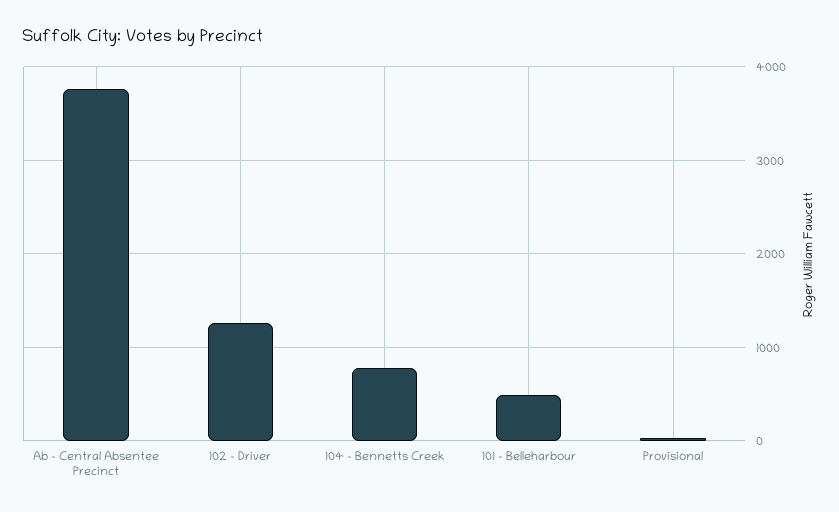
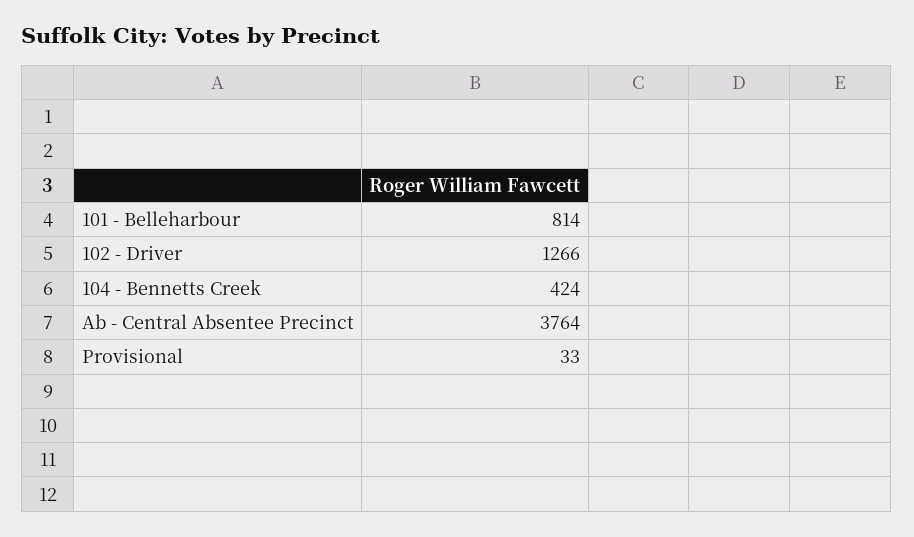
104 - Bennetts Creek: 800 -> 424
101 - Belleharbour: 500 -> 814

